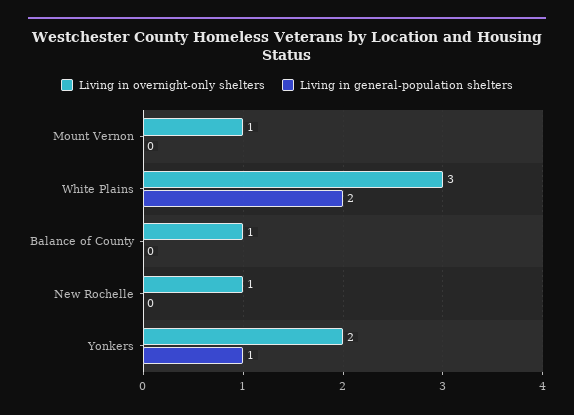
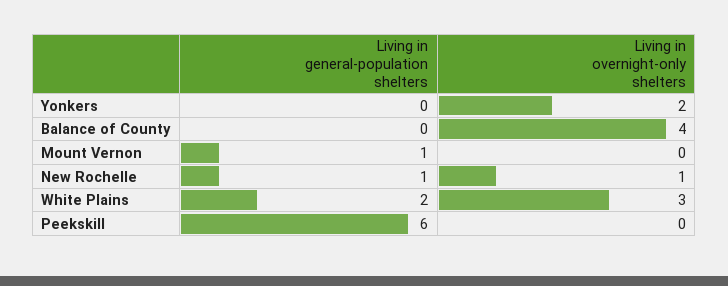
Living in overnight-only shelters, Mount Vernon: 1 -> 0
Living in general-population shelters, Mount Vernon: 0 -> 1
Living in overnight-only shelters, Balance of County: 1 -> 4
Living in general-population shelters, New Rochelle: 0 -> 1
Living in general-population shelters, Yonkers: 1 -> 0
Living in general-population shelters, Peekskill: none -> 6
Living in overnight-only shelters, Peekskill: none -> 0

